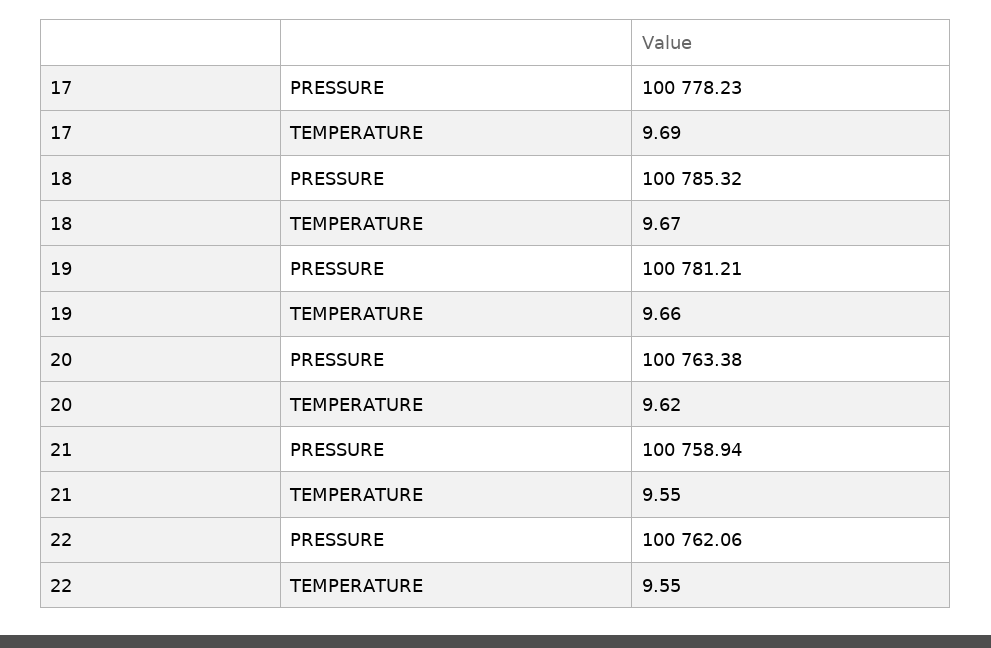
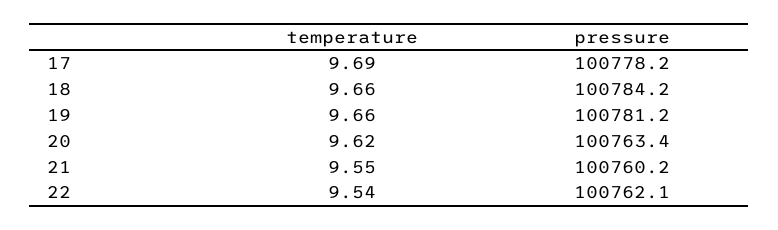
18, PRESSURE: 100785.32 -> 100784.2
18, TEMPERATURE: 9.67 -> 9.66
21, PRESSURE: 100758.94 -> 100760.2
22, TEMPERATURE: 9.55 -> 9.54

